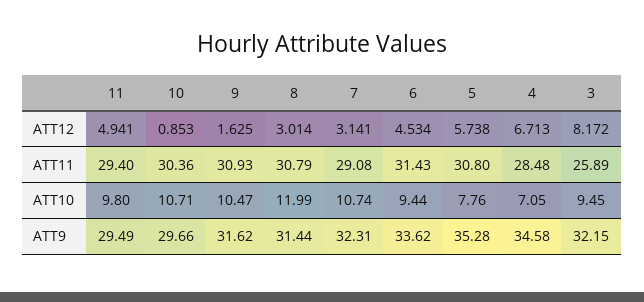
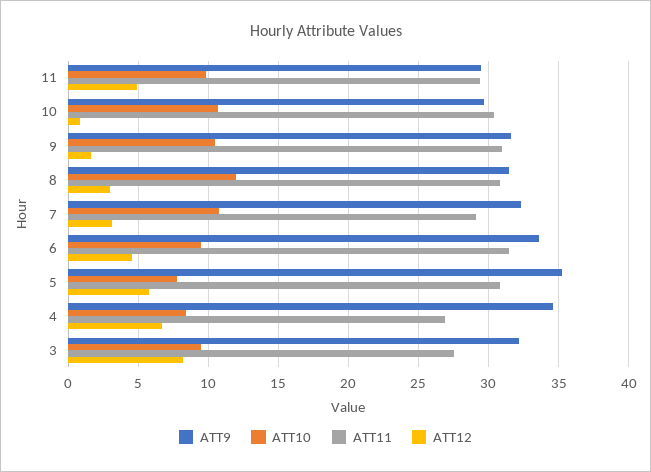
ATT11, 4: 28.48 -> 27
ATT11, 3: 25.89 -> 27.5
ATT10, 4: 7.05 -> 8.5

